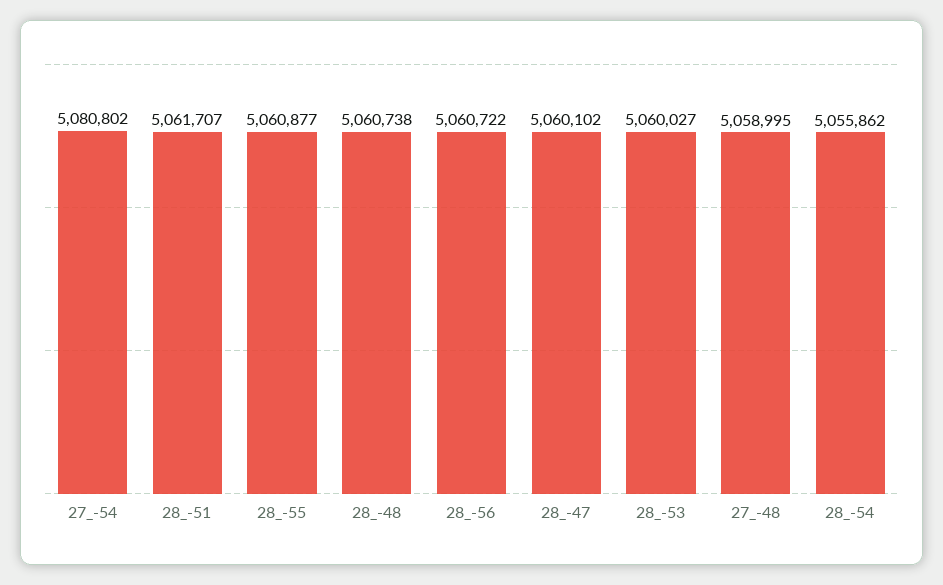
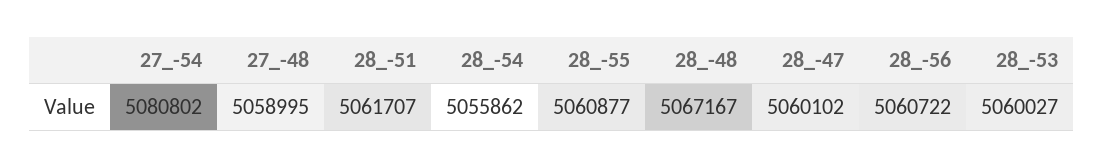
28_-48: 5060738 -> 5067167

